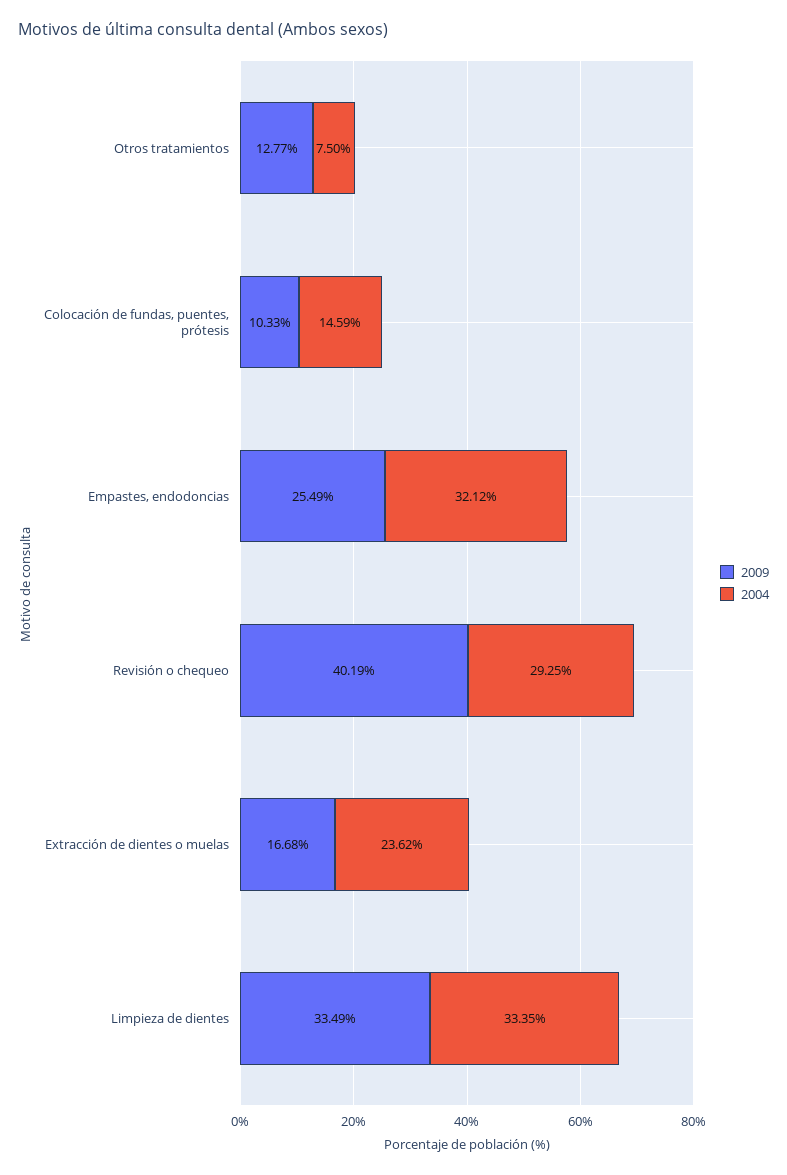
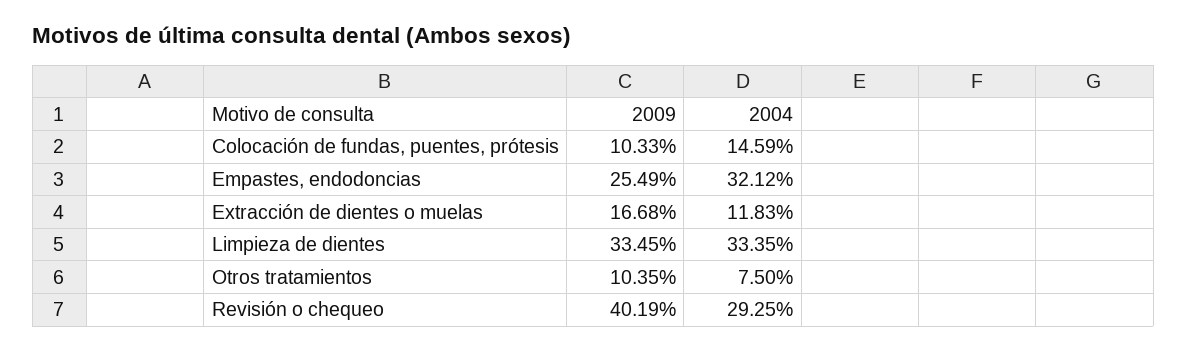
2009, Otros tratamientos: 12.77 -> 10.35
2004, Extracción de dientes o muelas: 23.62 -> 11.83
2009, Limpieza de dientes: 33.49 -> 33.45

